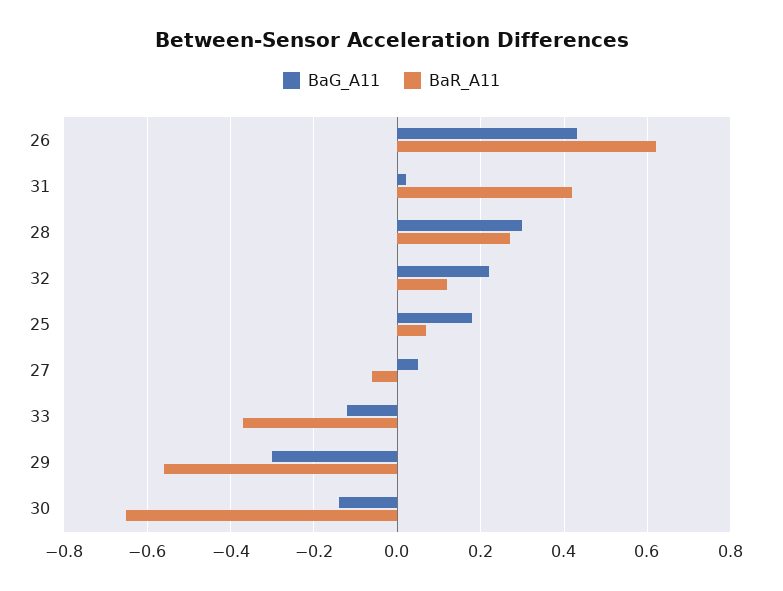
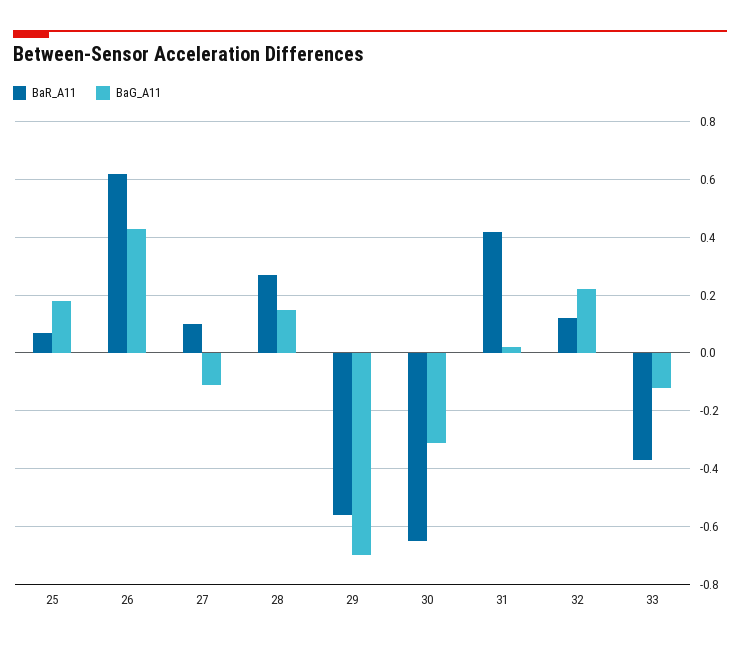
BaG_A11, 28: 0.3 -> 0.15
BaG_A11, 27: 0.05 -> -0.1
BaR_A11, 27: -0.05 -> 0.1
BaG_A11, 29: -0.3 -> -0.7
BaG_A11, 30: -0.15 -> -0.3

